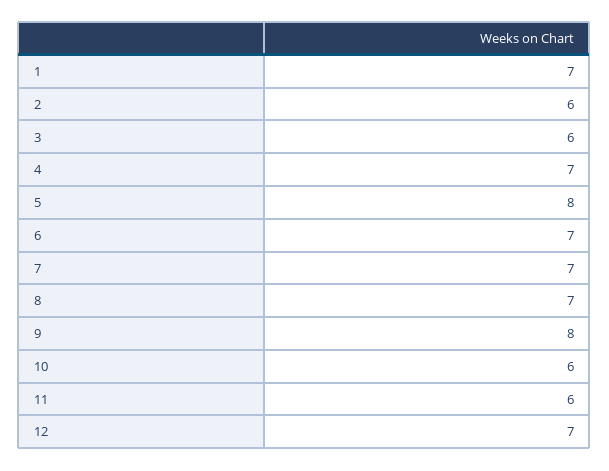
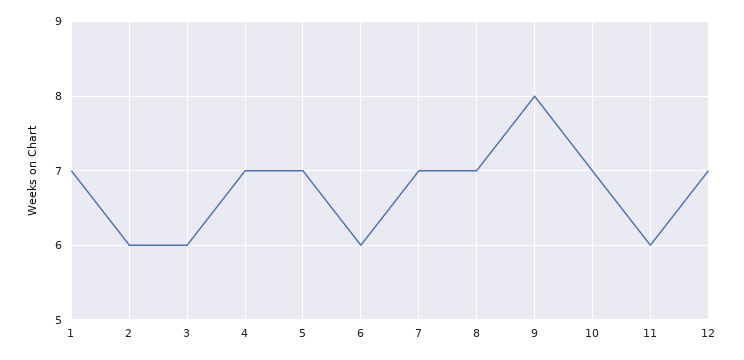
5: 8 -> 7
6: 7 -> 6
10: 6 -> 7

